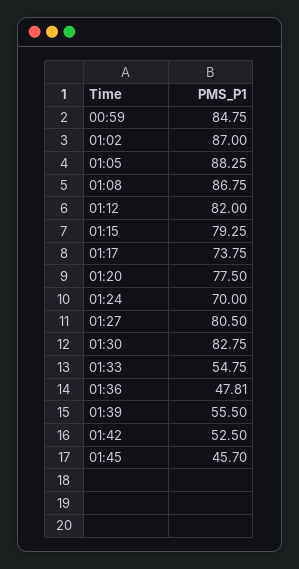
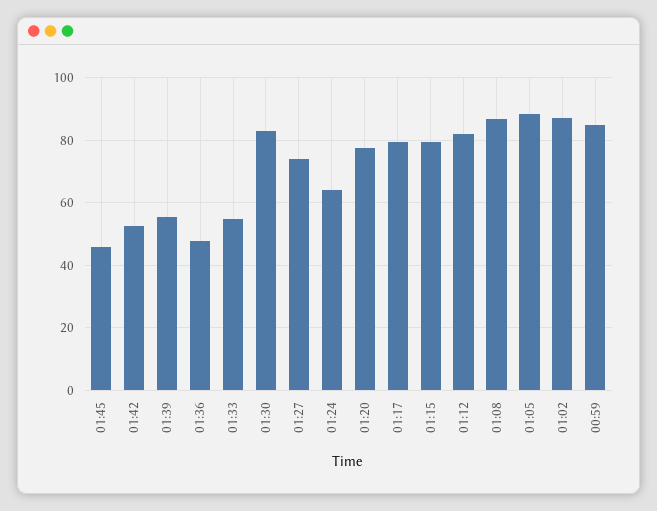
01:17: 73.75 -> 80
01:24: 70 -> 64
01:27: 80.5 -> 74

